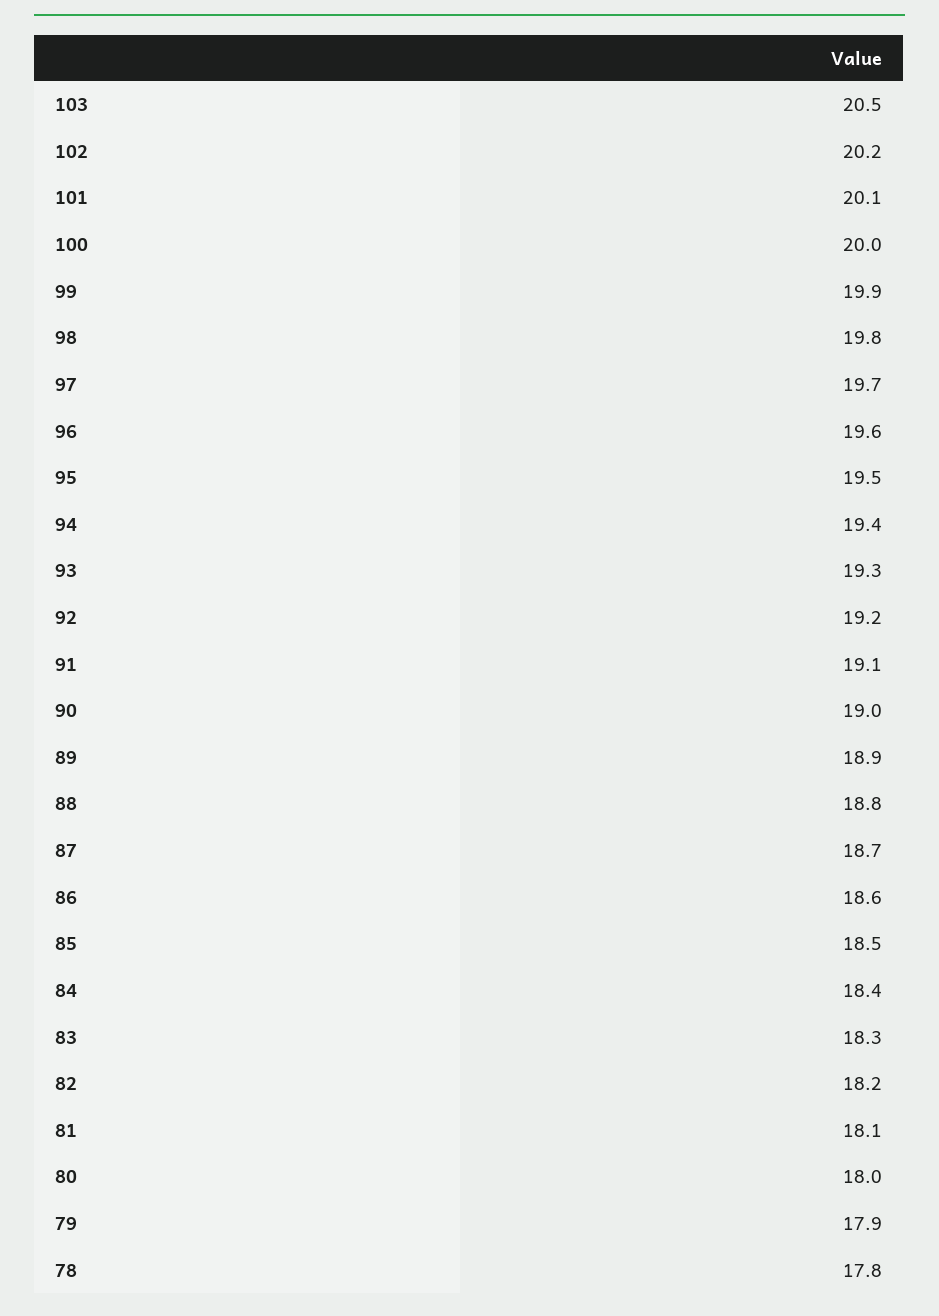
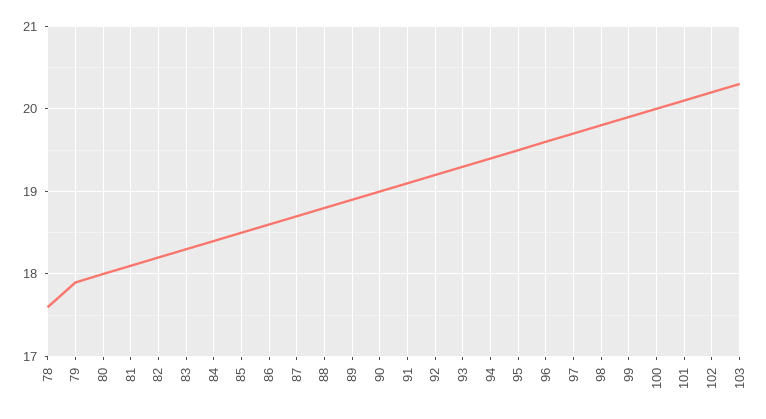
103: 20.5 -> 20.3
78: 17.8 -> 17.6

